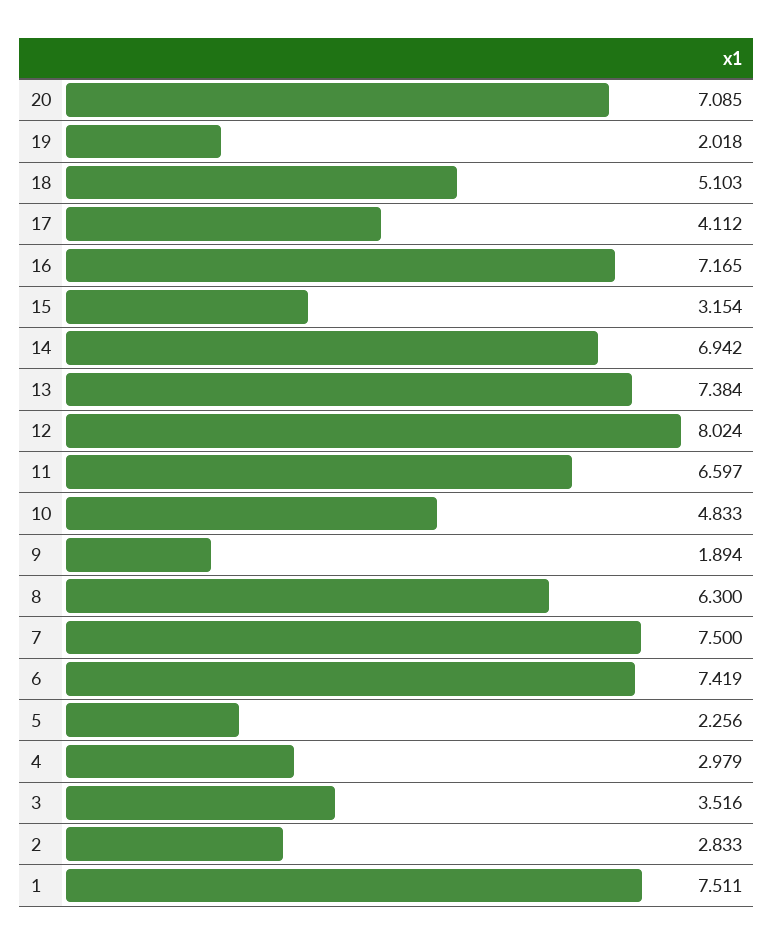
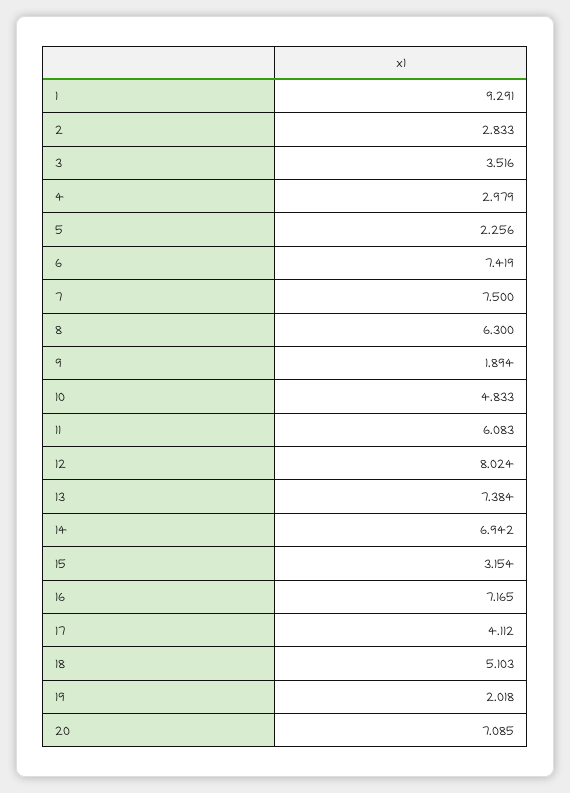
11: 6.597 -> 6.083
1: 7.511 -> 9.291

